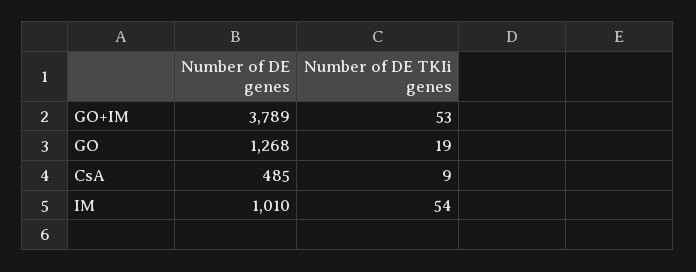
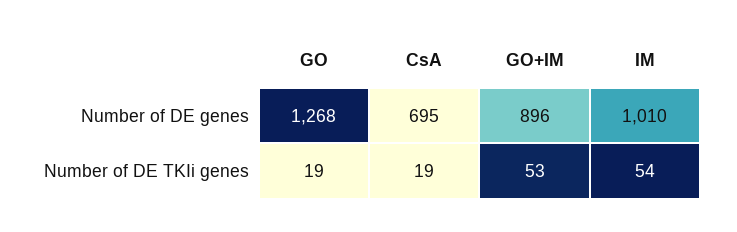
Number of DE genes, GO+IM: 3789 -> 896
Number of DE genes, CsA: 485 -> 695
Number of DE TKIi genes, CsA: 9 -> 19

